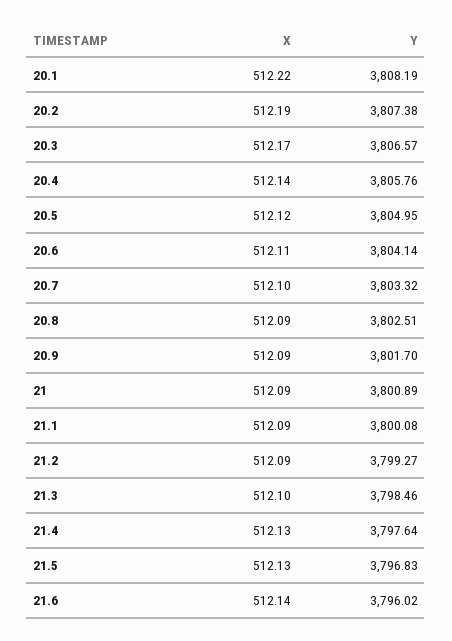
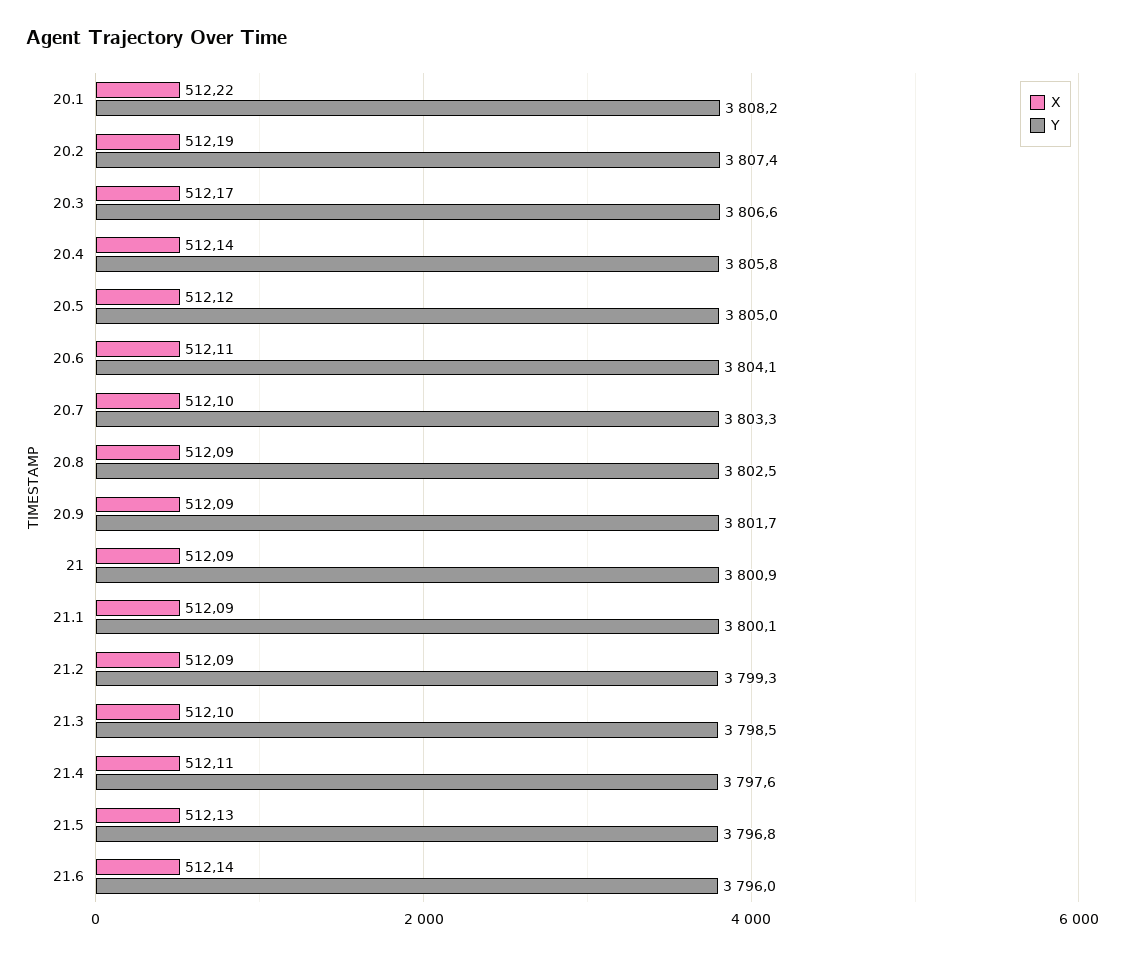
X, 21.4: 512.13 -> 512.11

